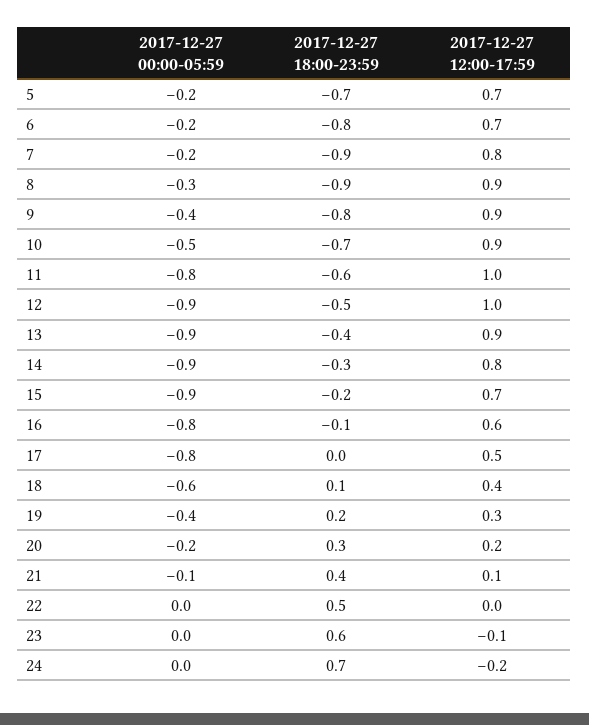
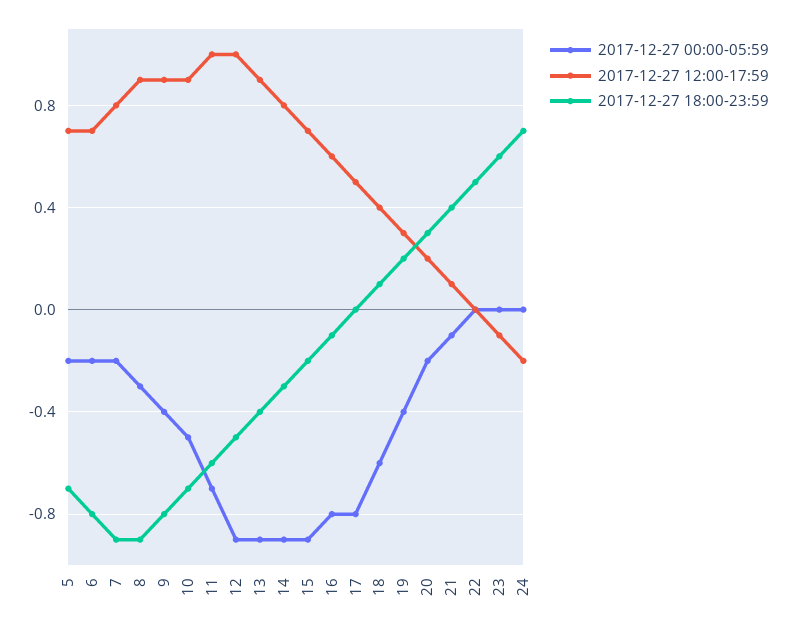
2017-12-27 00:00-05:59, 11: -0.8 -> -0.7

